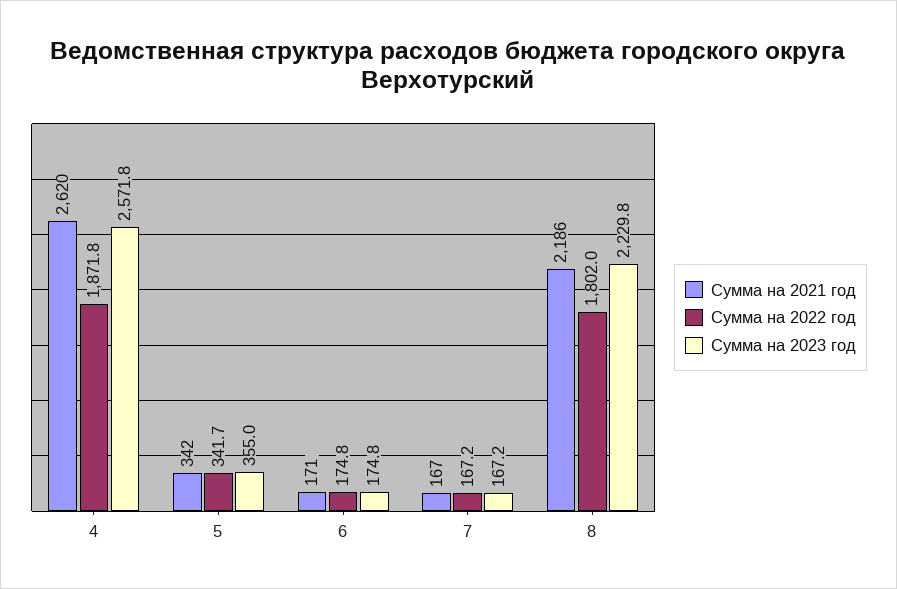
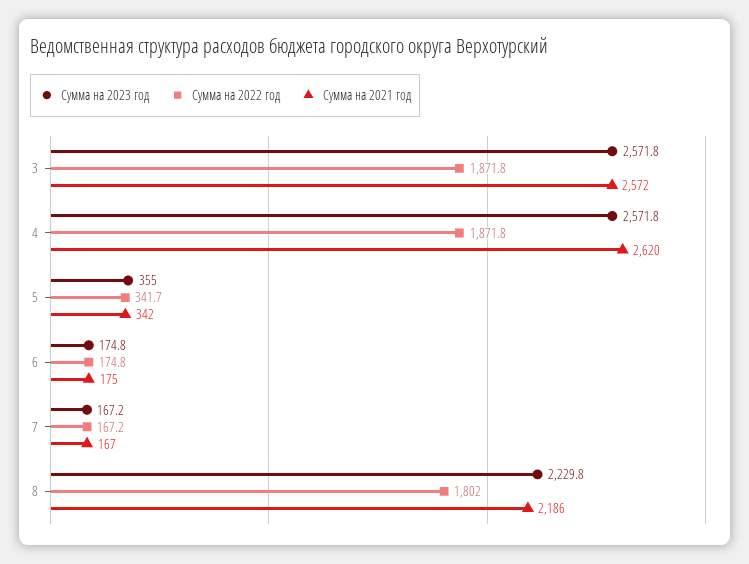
Сумма на 2021 год, 6: 171 -> 175
Сумма на 2023 год, 3: none -> 2571.8
Сумма на 2022 год, 3: none -> 1871.8
Сумма на 2021 год, 3: none -> 2572

